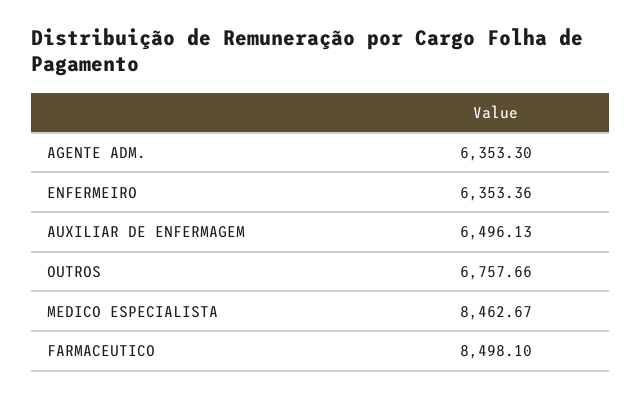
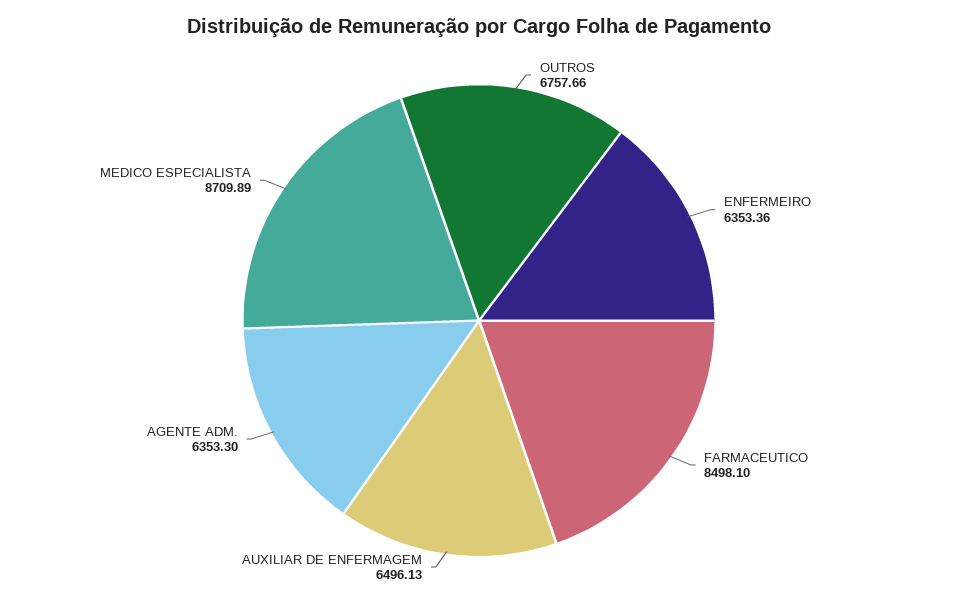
MEDICO ESPECIALISTA: 8462.67 -> 8709.89

